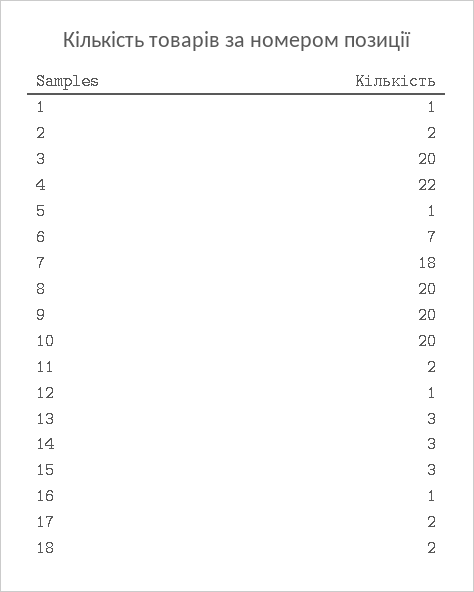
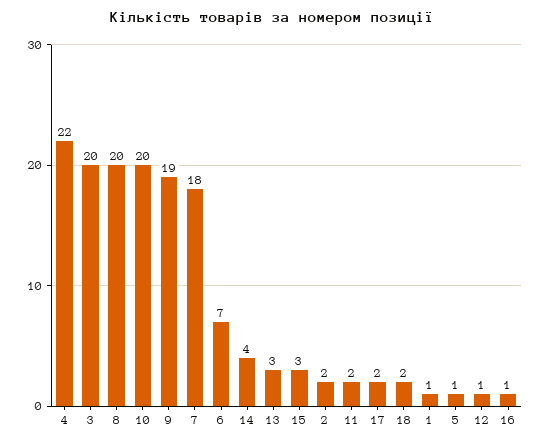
9: 20 -> 19
14: 3 -> 4

